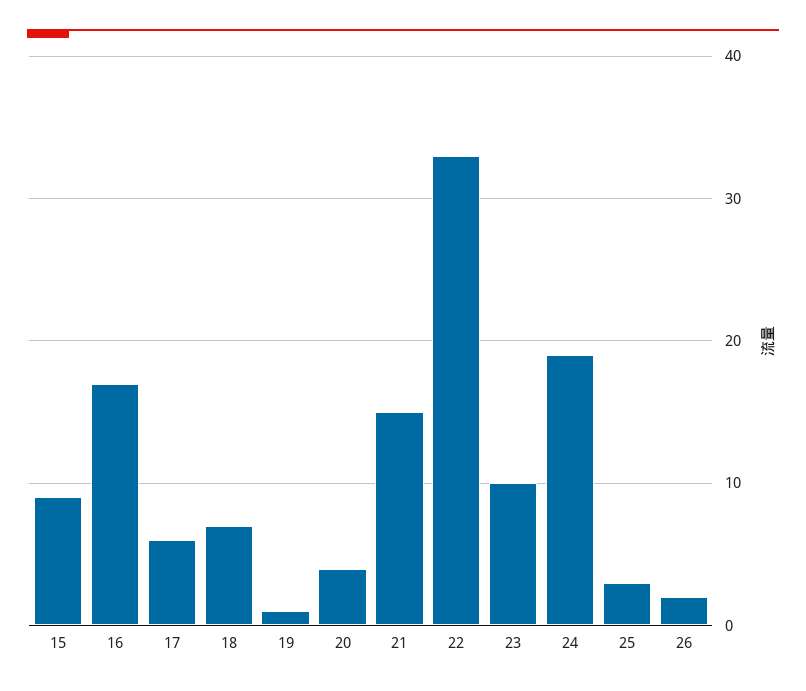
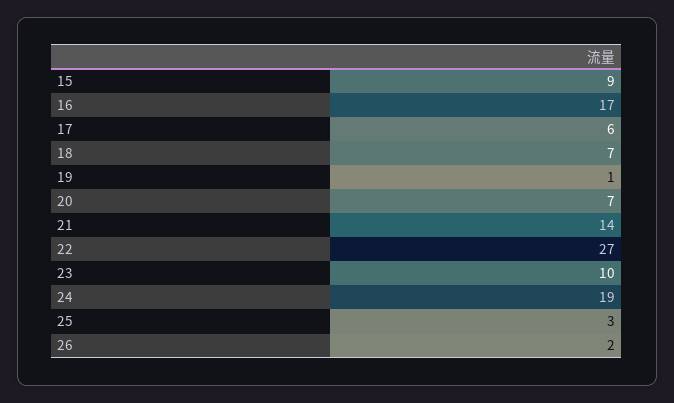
20: 4 -> 7
21: 15 -> 14
22: 33 -> 27

